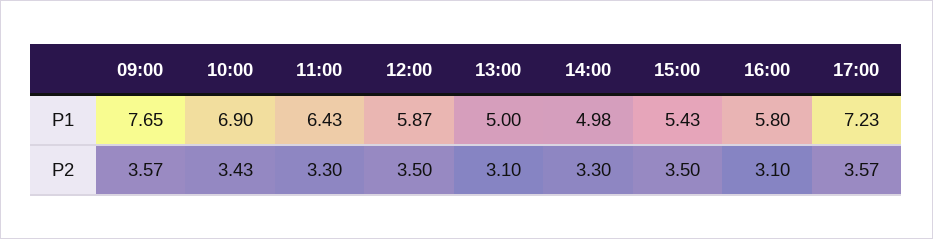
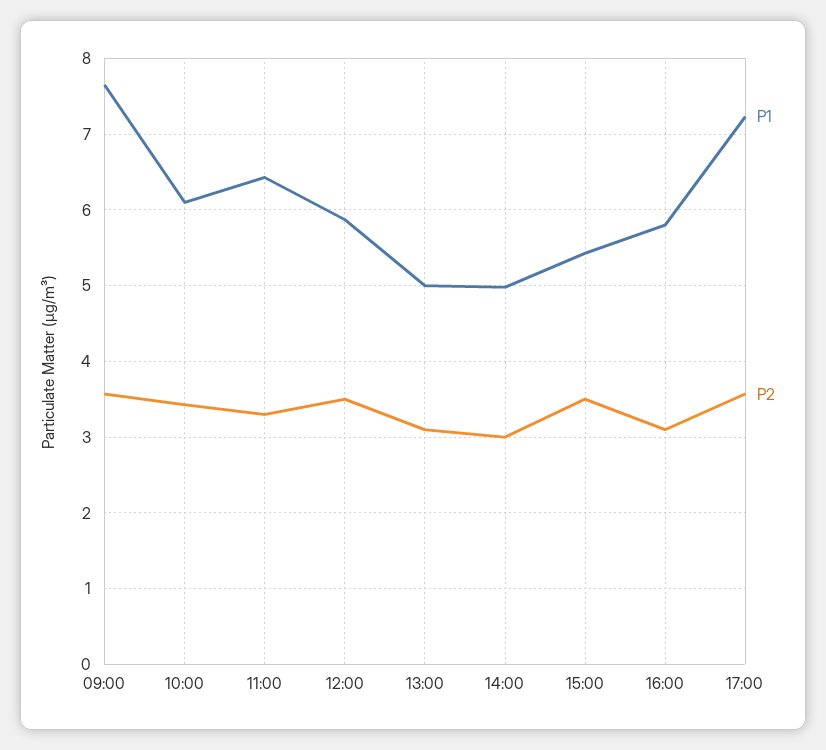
P1, 10:00: 6.9 -> 6.1
P2, 14:00: 3.3 -> 3

